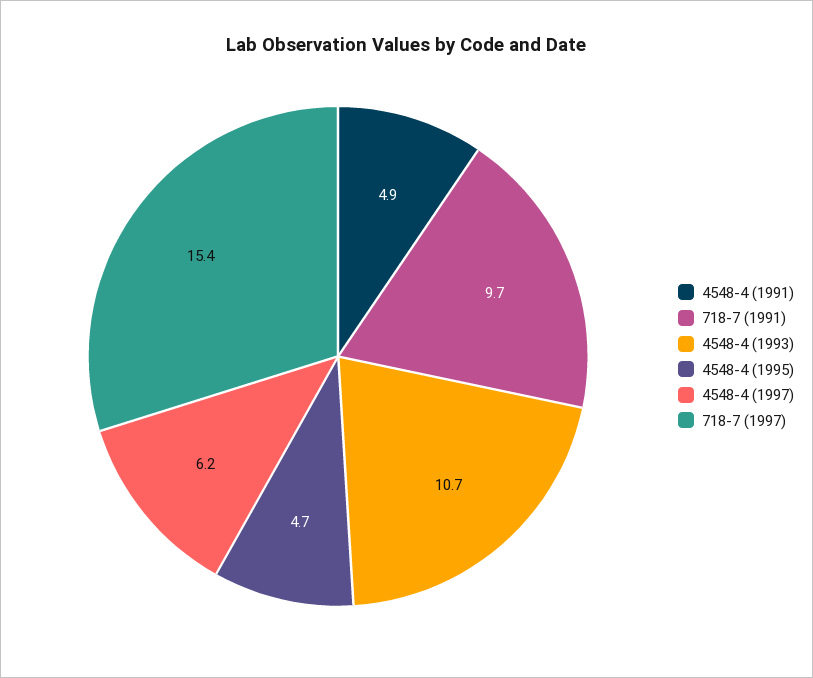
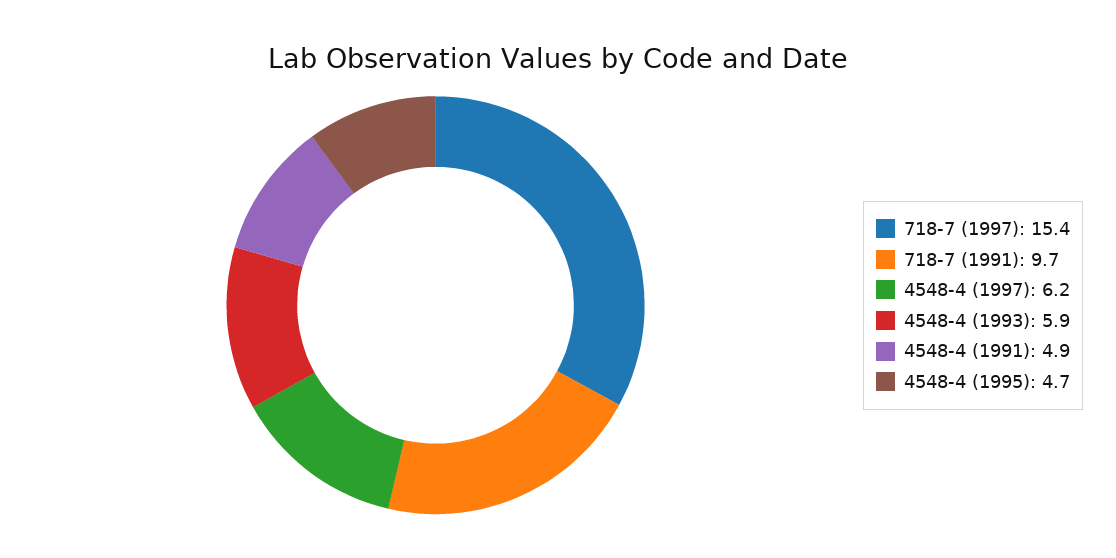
4548-4 (1993): 10.7 -> 5.9

